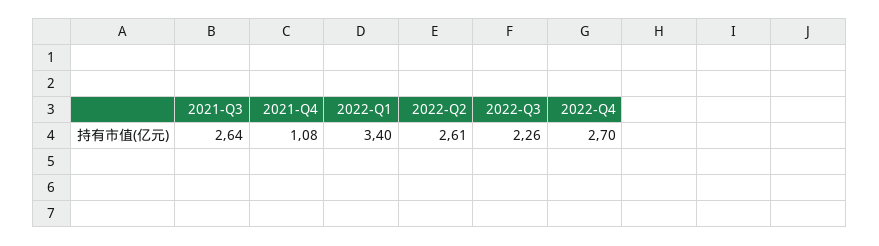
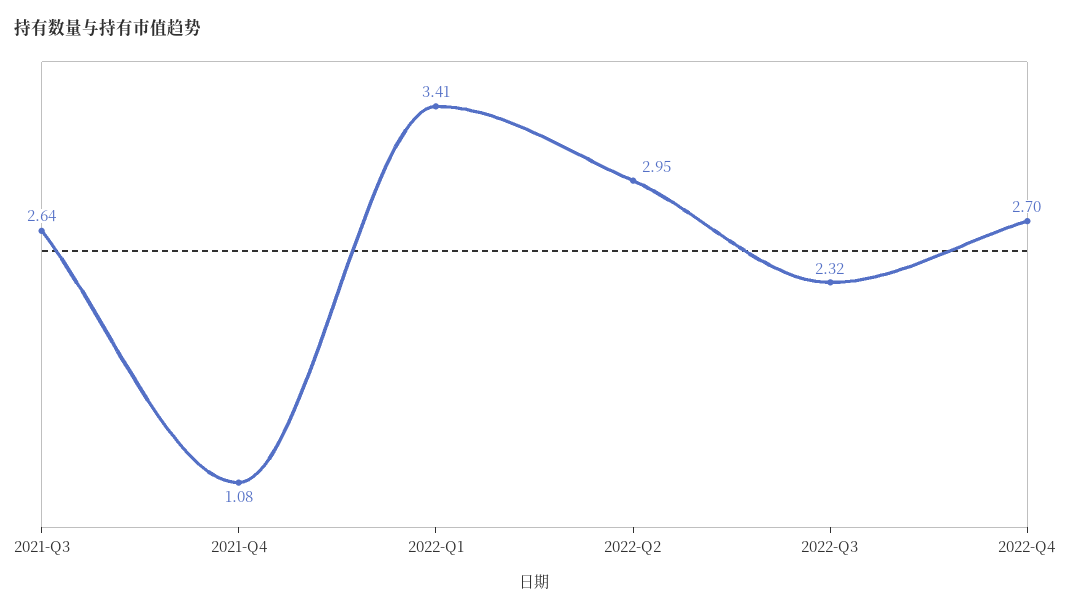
2022-Q1: 3.4 -> 3.41
2022-Q2: 2.61 -> 2.95
2022-Q3: 2.26 -> 2.32

